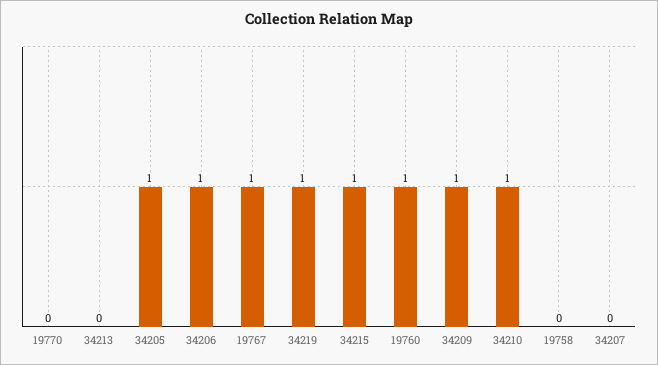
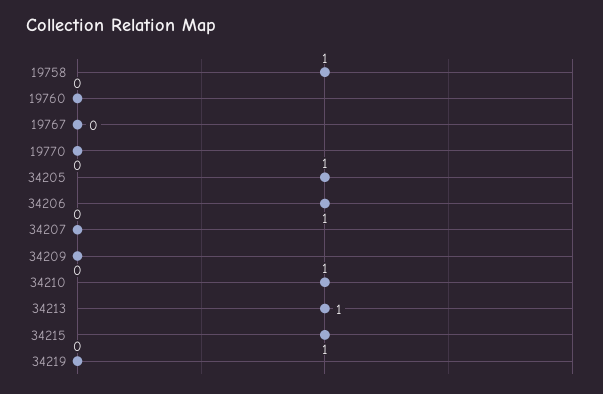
34213: 0 -> 1
19767: 1 -> 0
34219: 1 -> 0
19760: 1 -> 0
34209: 1 -> 0
19758: 0 -> 1

